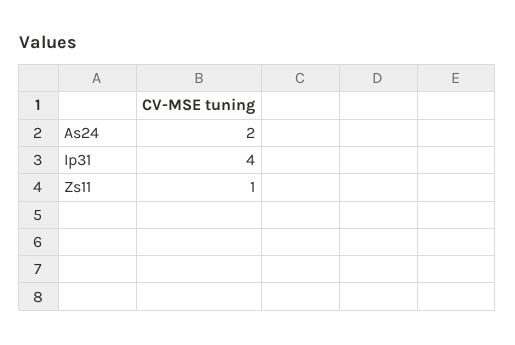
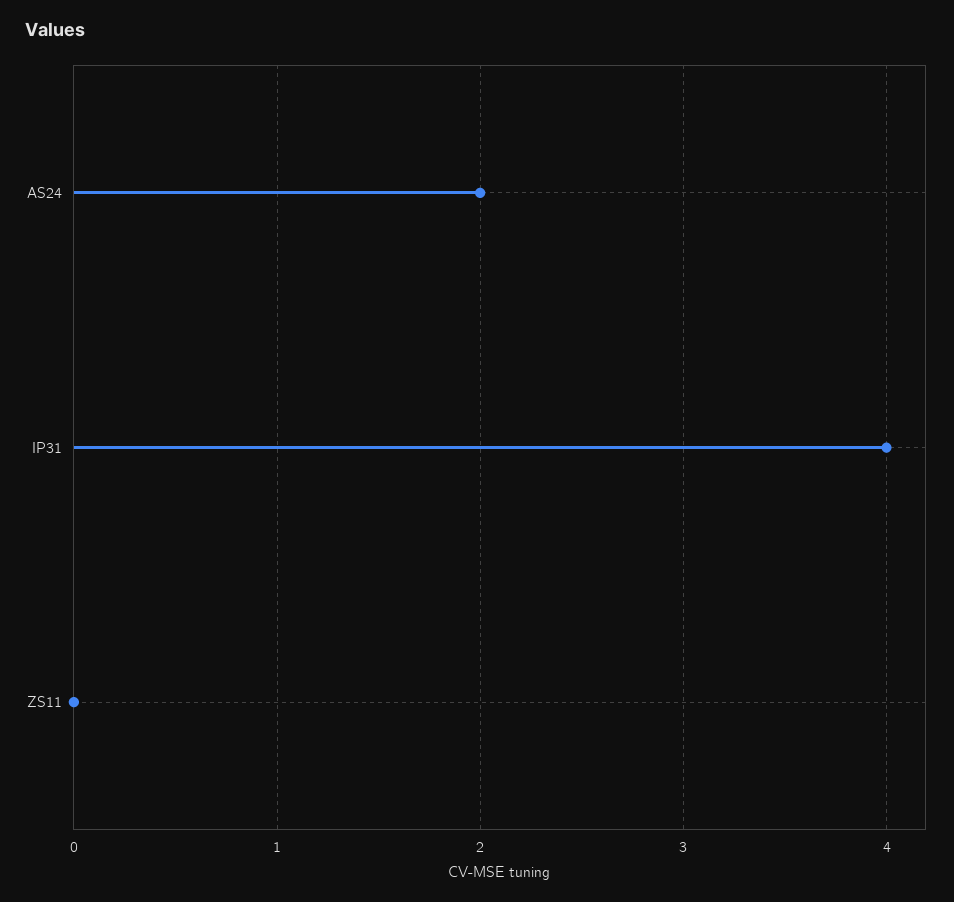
Zs11: 1 -> 0

